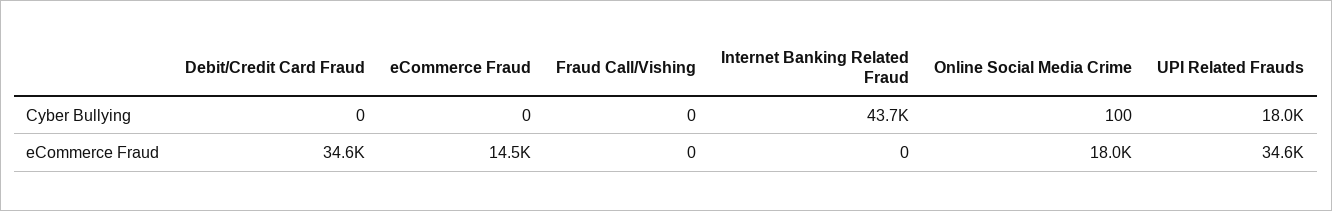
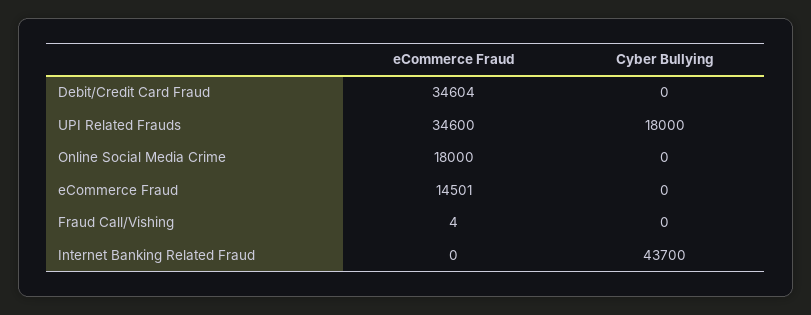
Online Social Media Crime, Cyber Bullying: 100 -> 0
Fraud Call/Vishing, eCommerce Fraud: 0 -> 4

